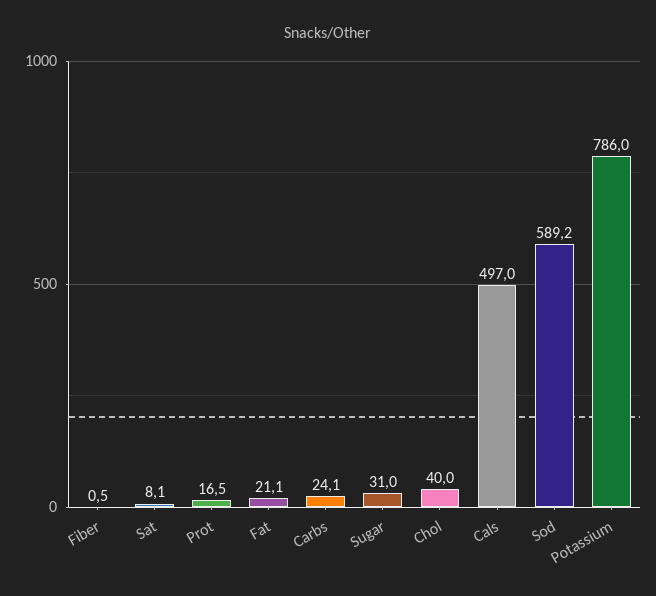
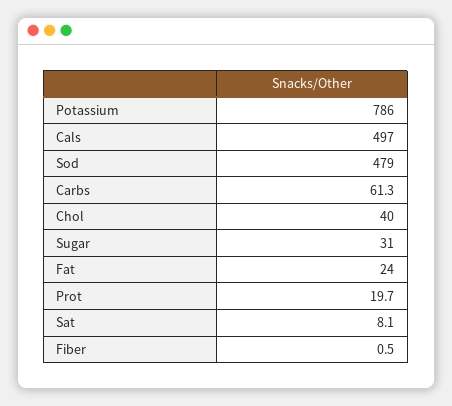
Prot: 16.5 -> 19.7
Fat: 21.1 -> 24
Carbs: 24.1 -> 61.3
Sod: 589.2 -> 479

